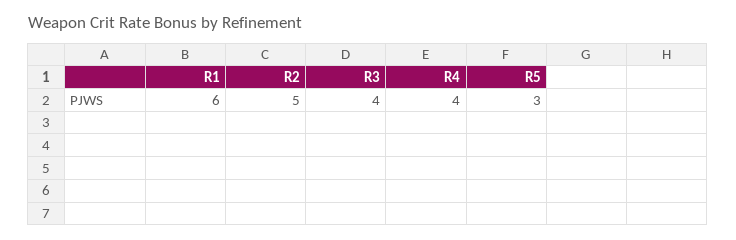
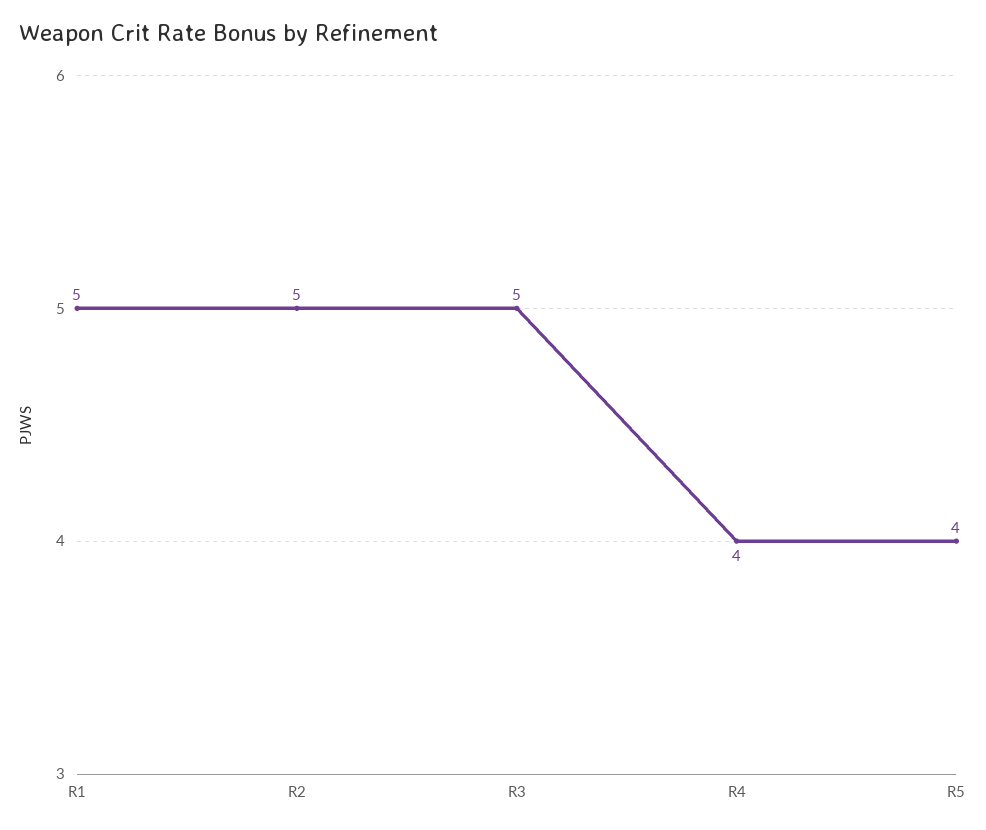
R1: 6 -> 5
R3: 4 -> 5
R5: 3 -> 4

